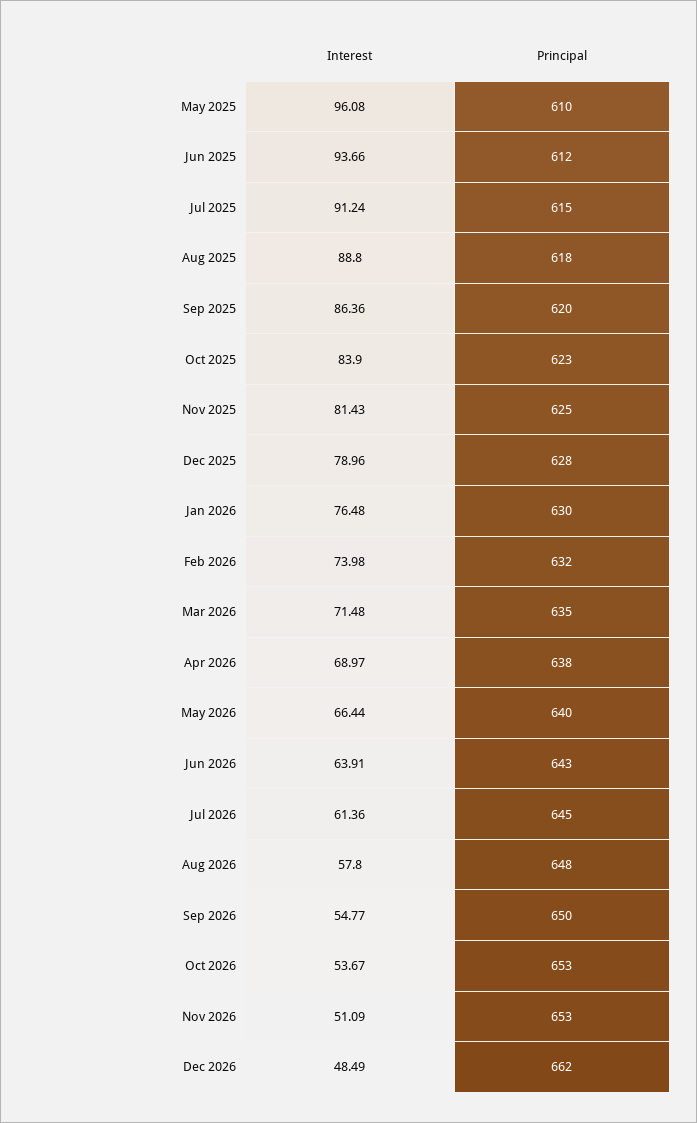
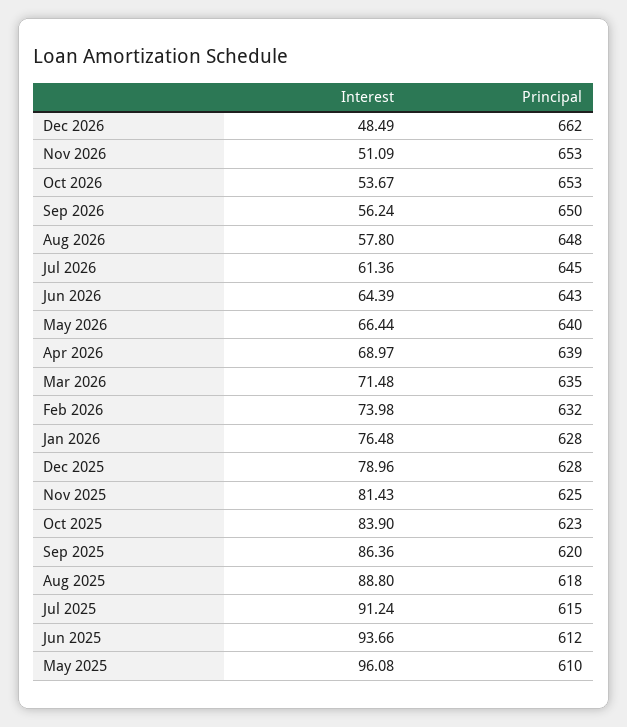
Principal, Jan 2026: 630 -> 628
Principal, Apr 2026: 638 -> 639
Interest, Jun 2026: 63.91 -> 64.39
Interest, Sep 2026: 54.77 -> 56.24

